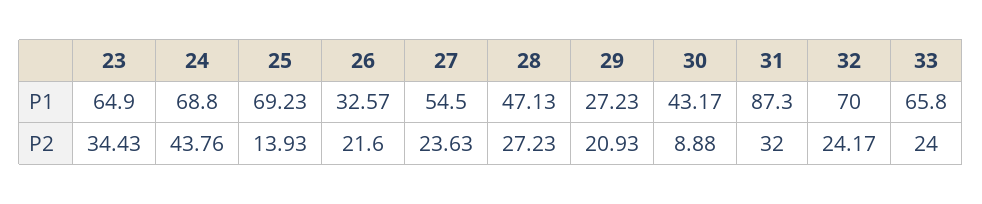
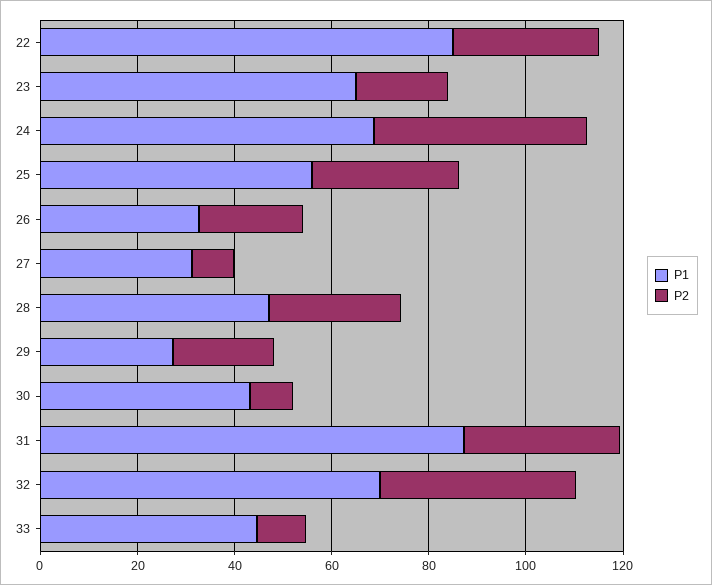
P1, 25: 69.23 -> 55
P1, 27: 54.5 -> 30
P1, 33: 65.8 -> 45
P2, 23: 34.43 -> 20
P2, 25: 13.93 -> 30
P2, 27: 23.63 -> 10
P2, 32: 24.17 -> 40
P2, 33: 24 -> 10
P1, 22: none -> 85
P2, 22: none -> 30

